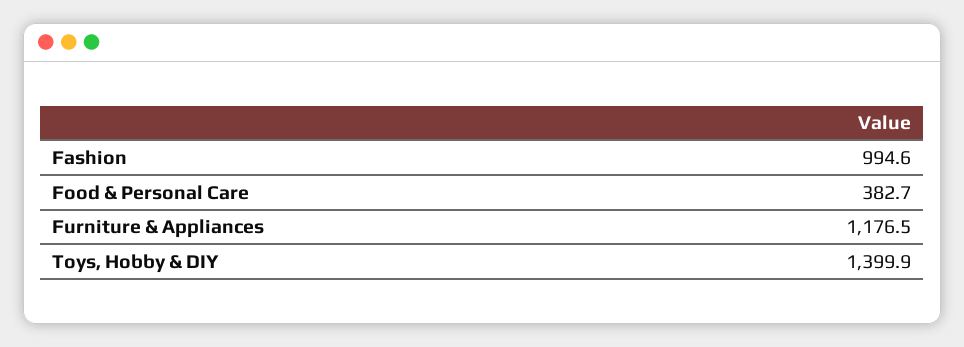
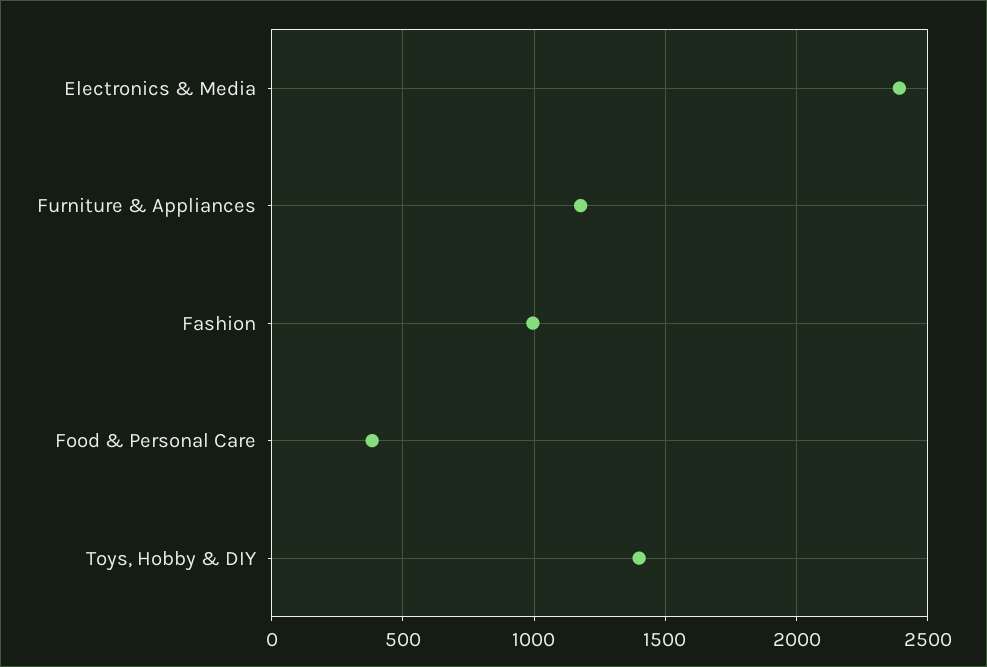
Electronics & Media: none -> 2400

